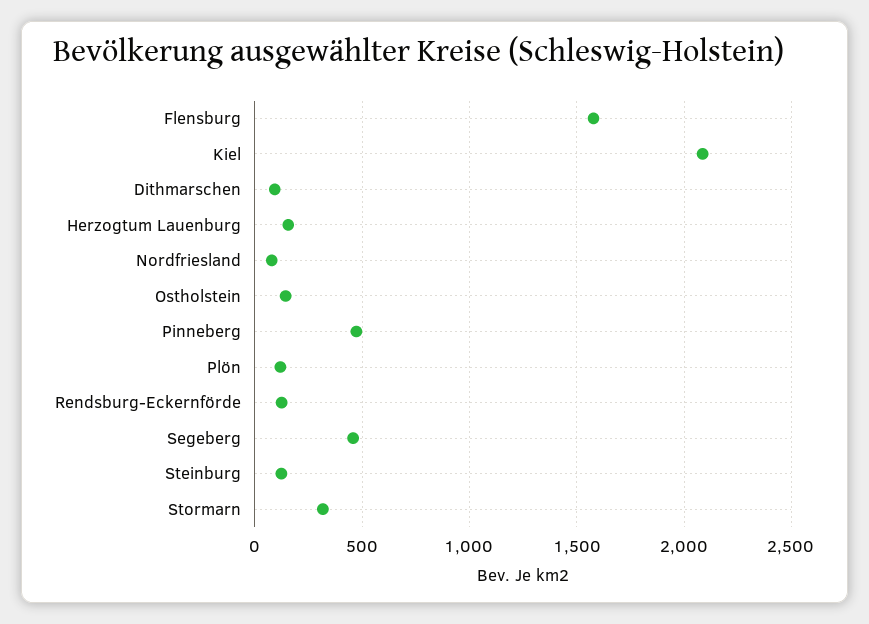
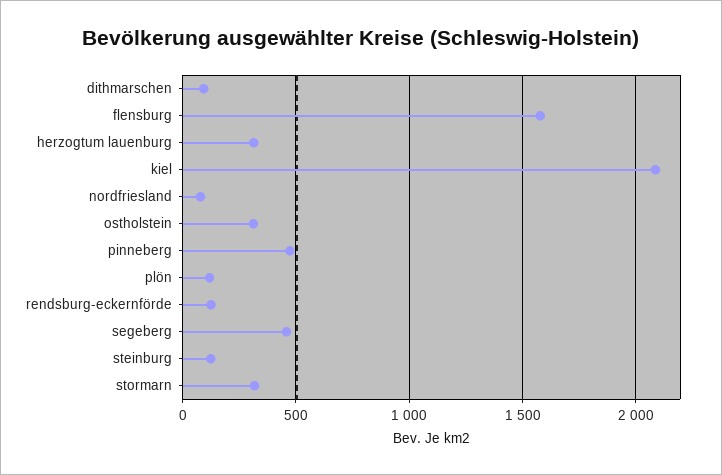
Herzogtum Lauenburg: 150 -> 300
Ostholstein: 150 -> 300

